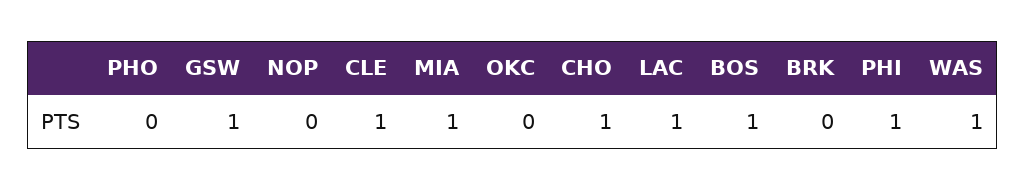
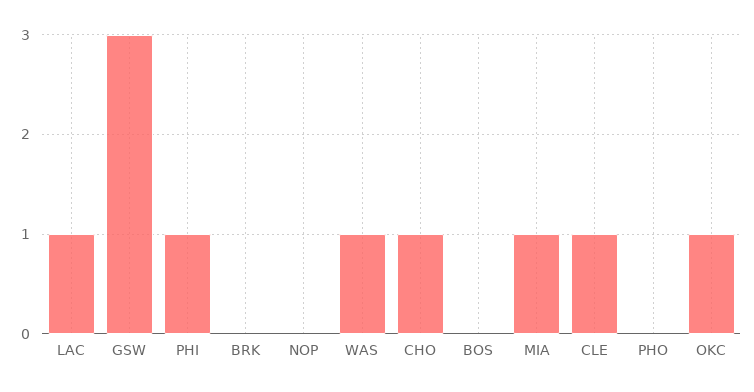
GSW: 1 -> 3
OKC: 0 -> 1
BOS: 1 -> 0

